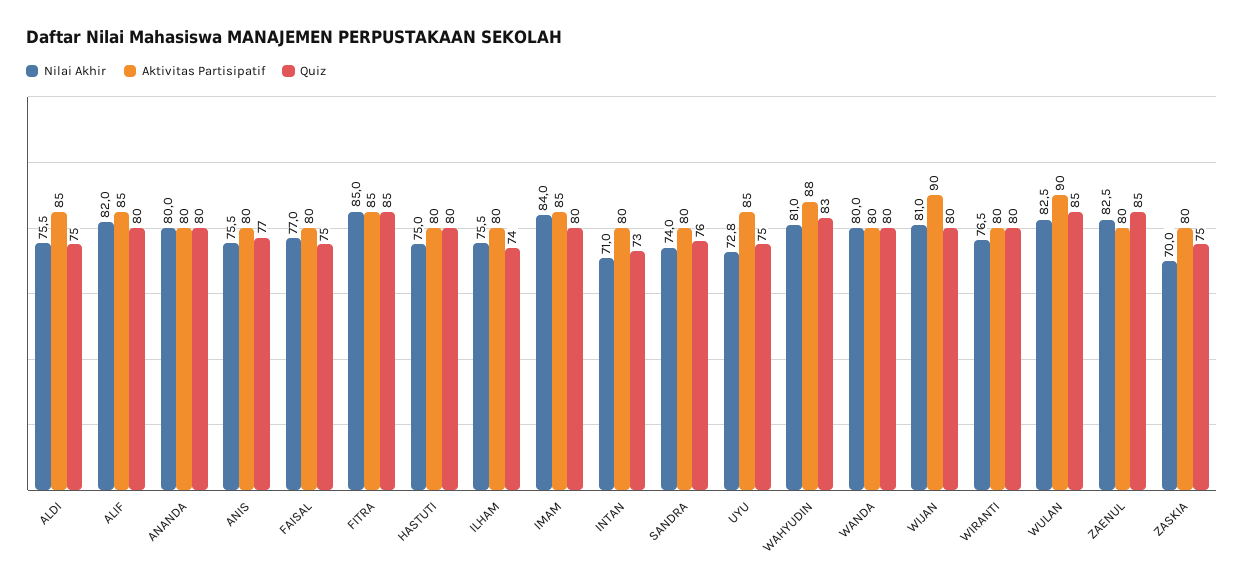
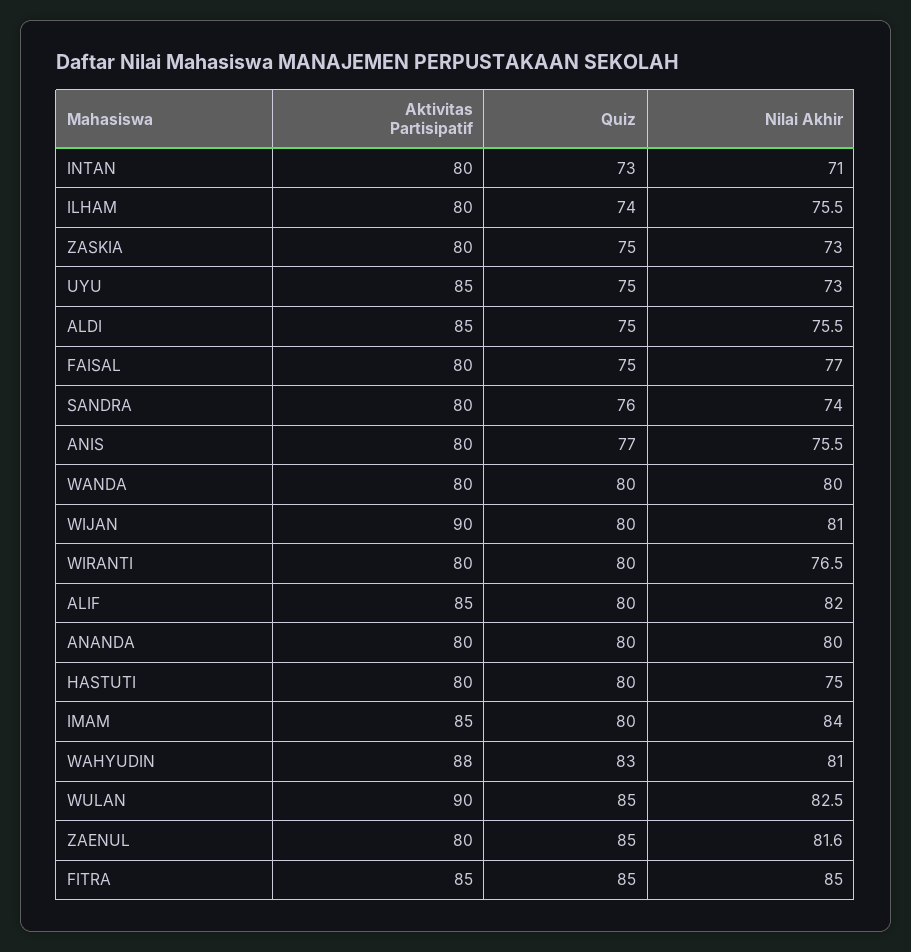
Nilai Akhir, UYU: 72.8 -> 73
Nilai Akhir, ZAENUL: 82.5 -> 81.6
Nilai Akhir, ZASKIA: 70 -> 73

